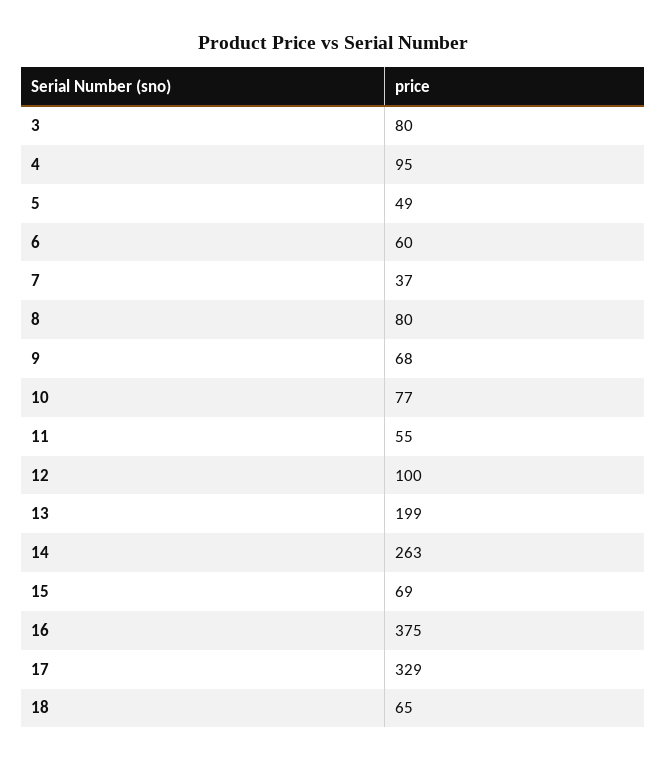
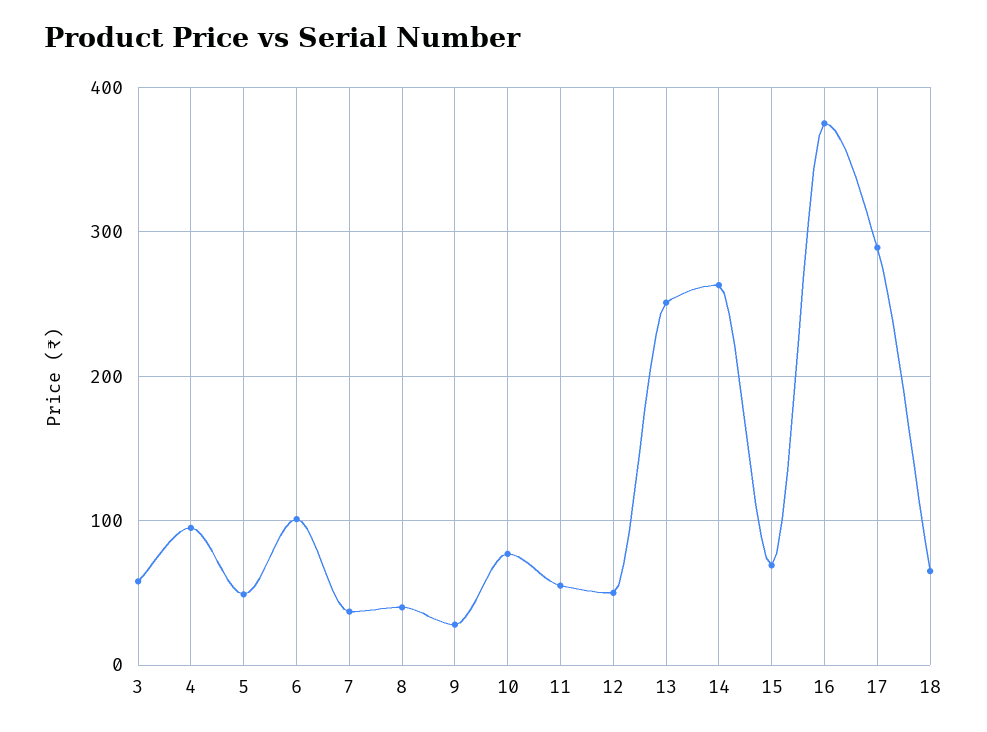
3: 80 -> 60
6: 60 -> 100
8: 80 -> 40
9: 68 -> 30
12: 100 -> 50
13: 199 -> 250
17: 329 -> 290

